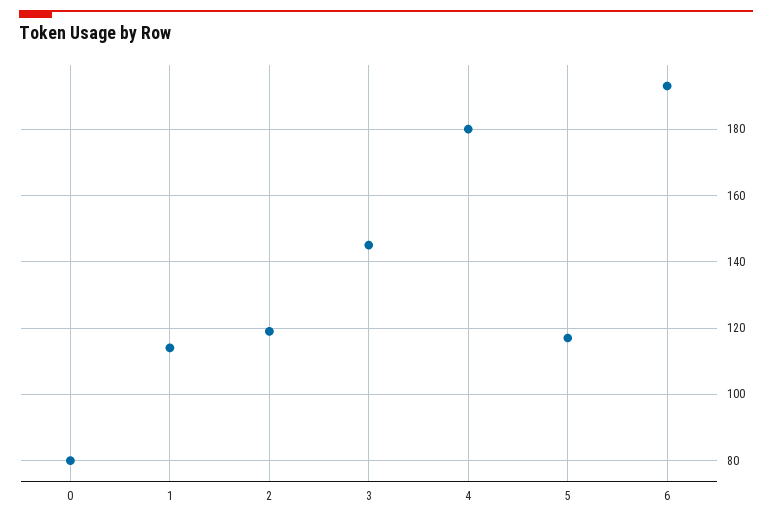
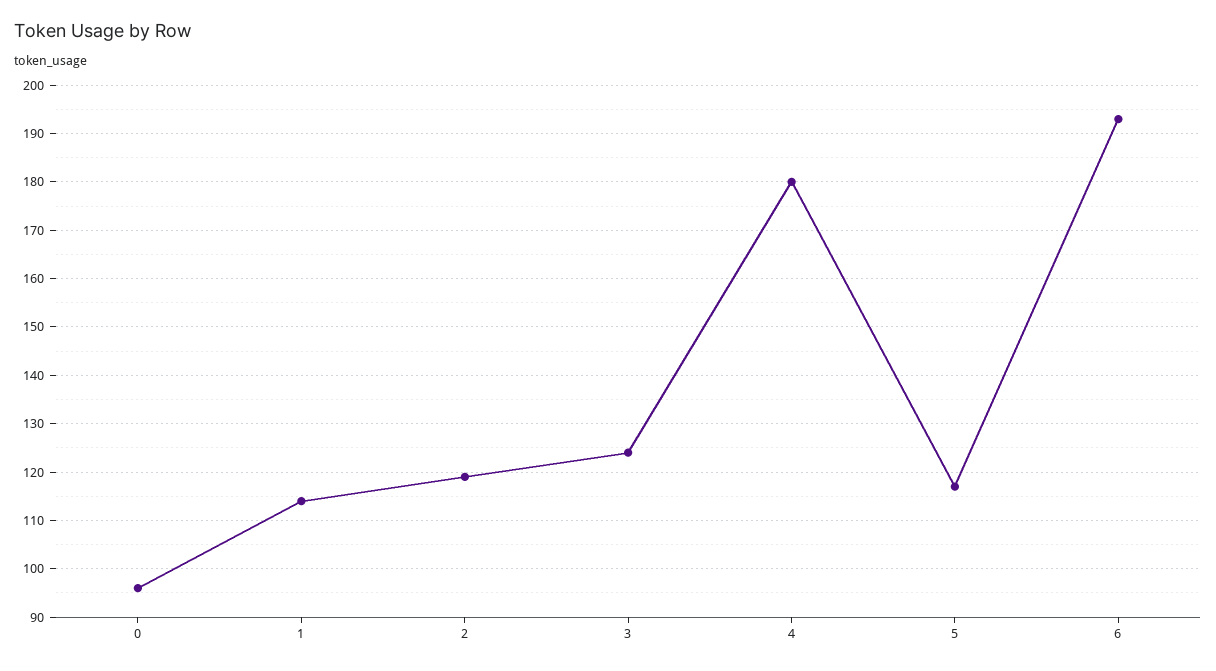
0: 80 -> 95
3: 145 -> 125

